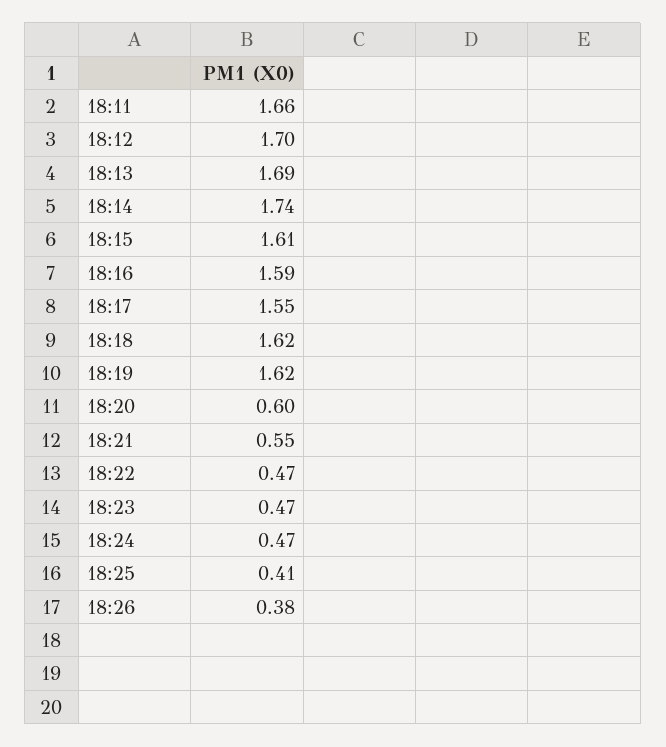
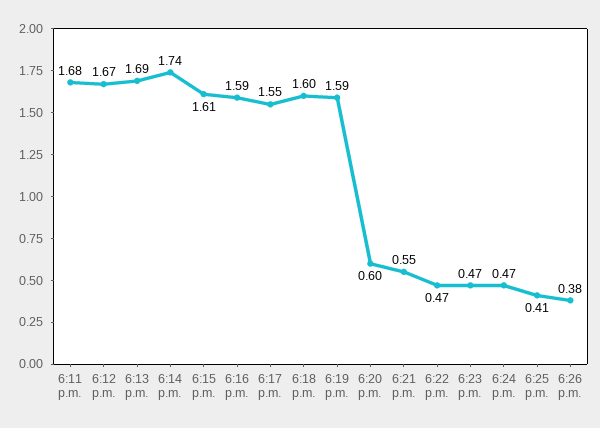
18:11: 1.66 -> 1.68
18:12: 1.7 -> 1.67
18:18: 1.62 -> 1.6
18:19: 1.62 -> 1.59

